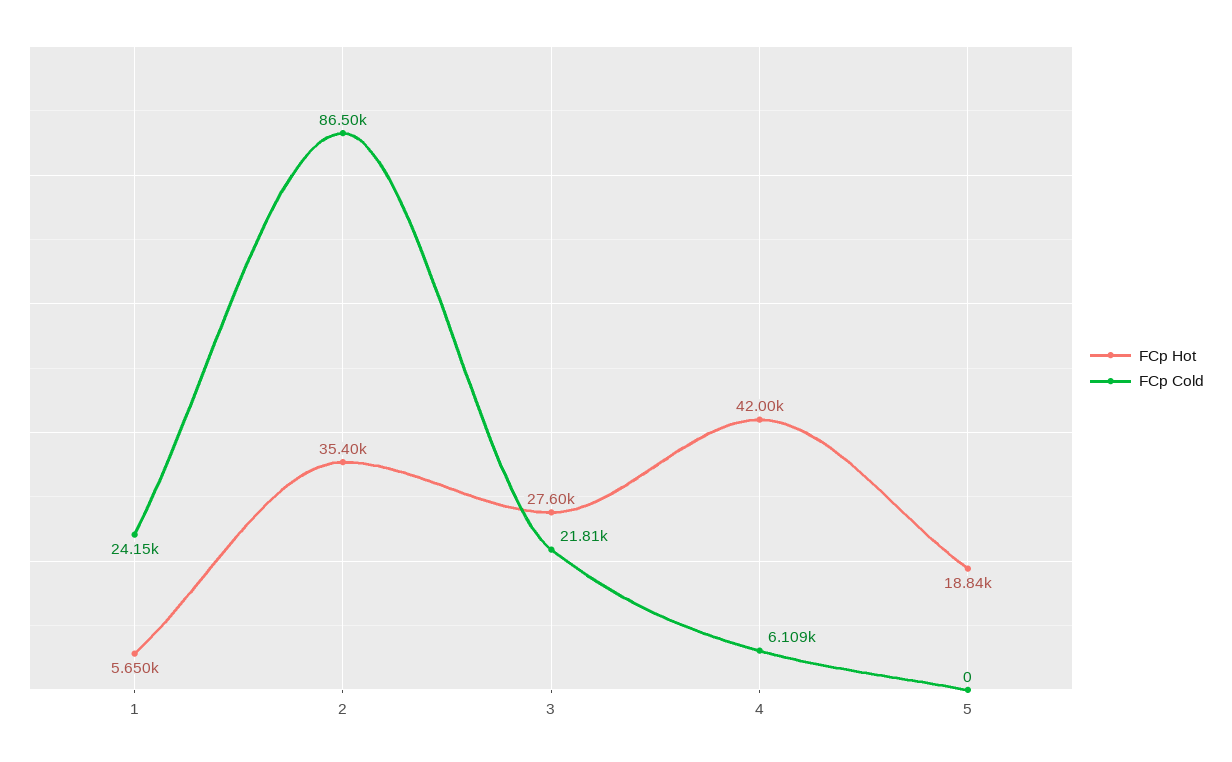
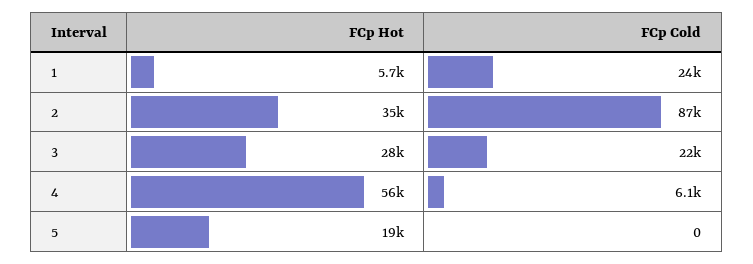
FCp Hot, 4: 42000 -> 56000

